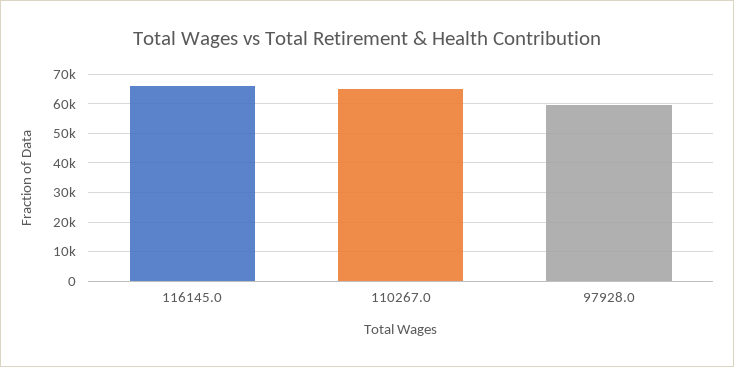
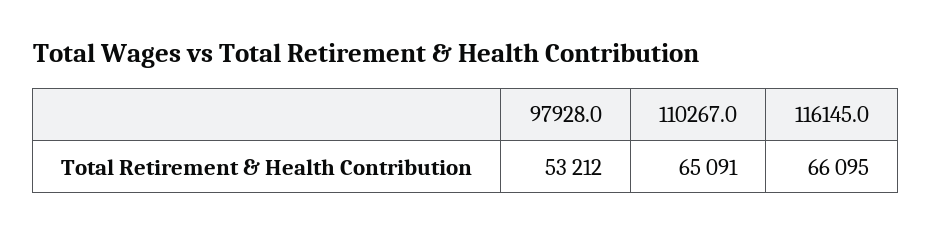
97928.0: 60000 -> 53212

